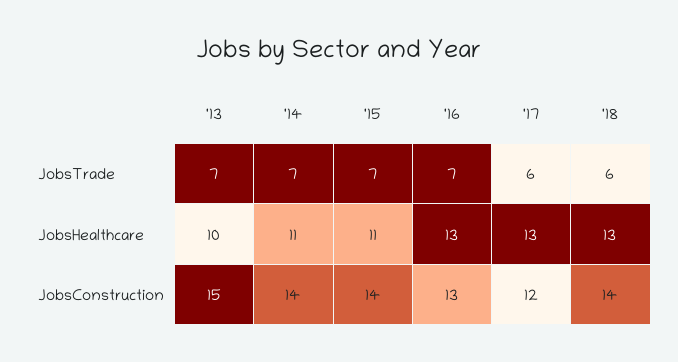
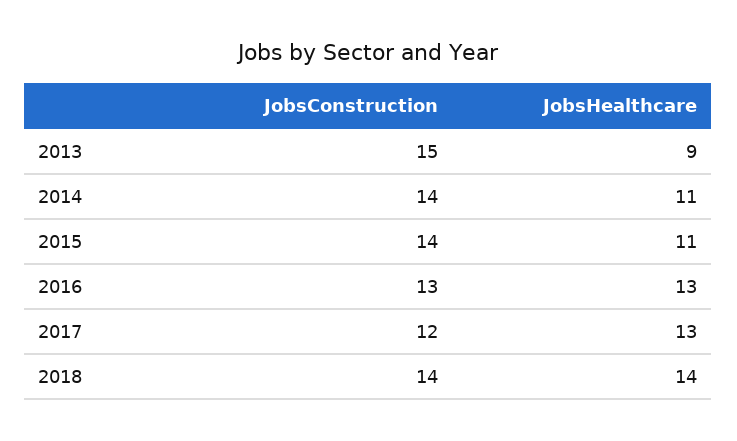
'13, JobsTrade: 7 -> none
'14, JobsTrade: 7 -> none
'15, JobsTrade: 7 -> none
'16, JobsTrade: 7 -> none
'17, JobsTrade: 6 -> none
'18, JobsTrade: 6 -> none
'13, JobsHealthcare: 10 -> 9
'18, JobsHealthcare: 13 -> 14

